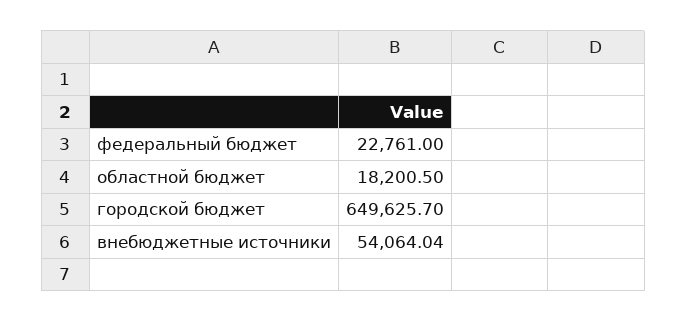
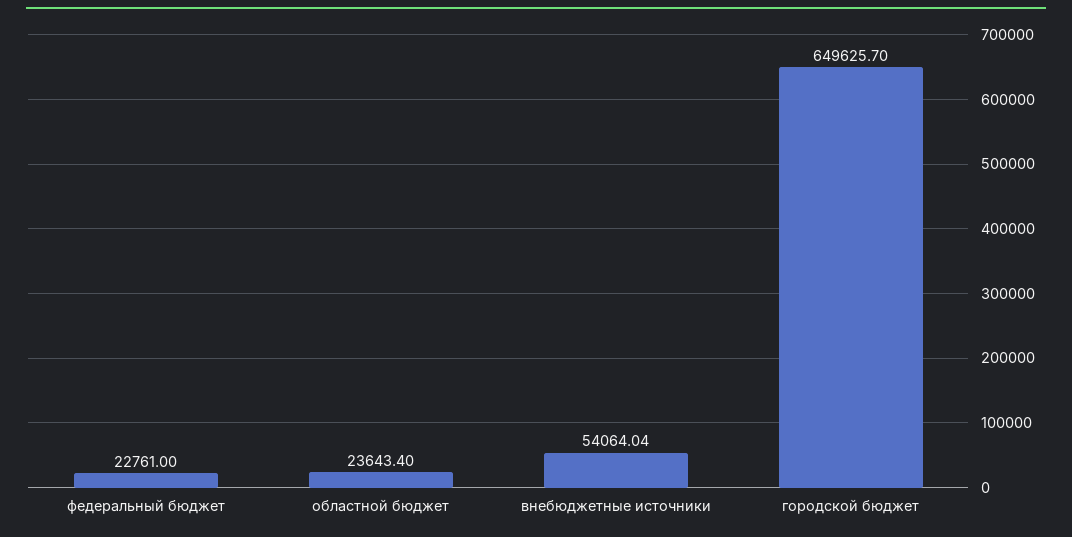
областной бюджет: 18200.5 -> 23643.4

